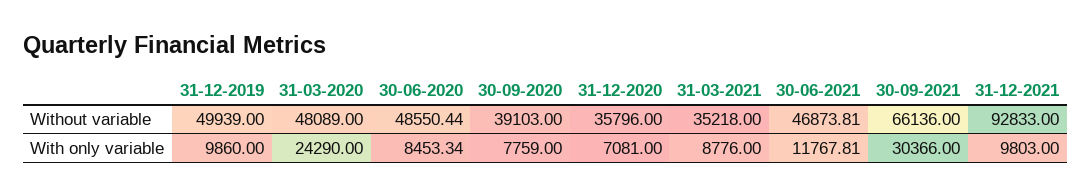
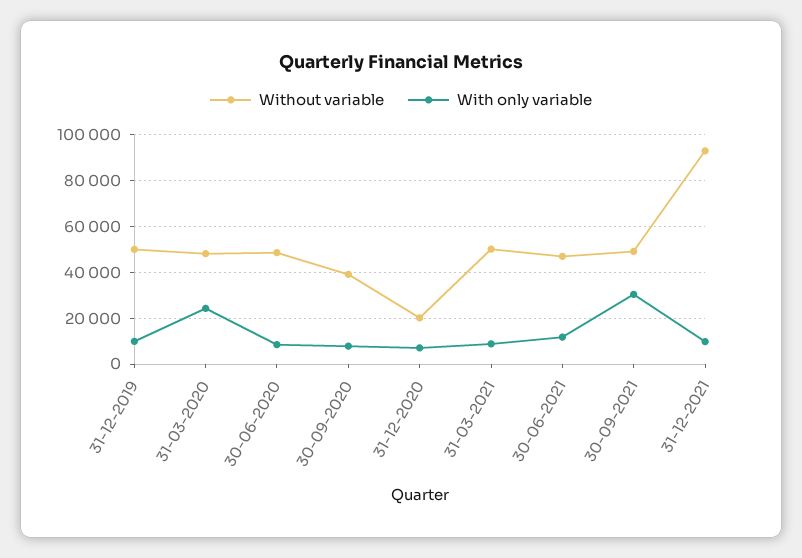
Without variable, 31-12-2020: 35796 -> 20000
Without variable, 31-03-2021: 35218 -> 50000
Without variable, 30-09-2021: 66136 -> 50000

